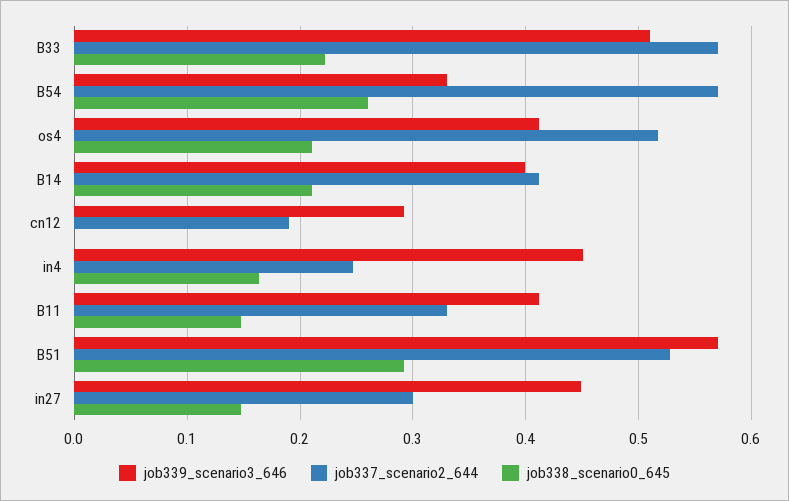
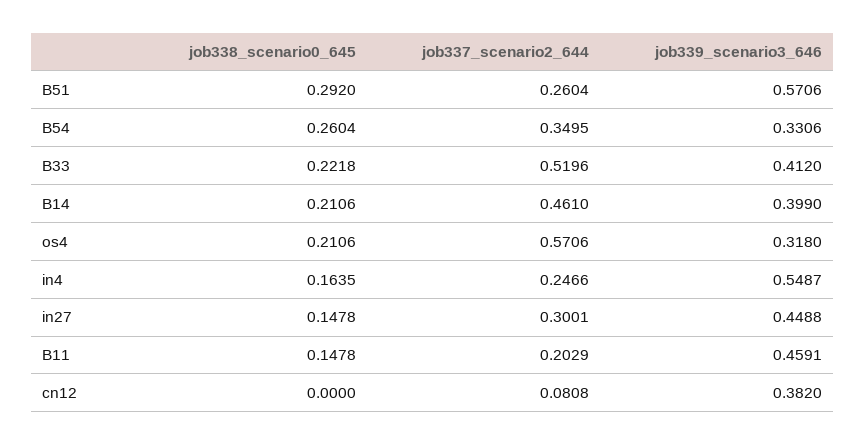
job339_scenario3_646, B33: 0.51 -> 0.412
job337_scenario2_644, B33: 0.57 -> 0.5196
job337_scenario2_644, B54: 0.57 -> 0.3495
job339_scenario3_646, os4: 0.41 -> 0.318
job337_scenario2_644, os4: 0.52 -> 0.5706
job337_scenario2_644, B14: 0.41 -> 0.461
job339_scenario3_646, cn12: 0.29 -> 0.382
job337_scenario2_644, cn12: 0.19 -> 0.0808
job339_scenario3_646, in4: 0.45 -> 0.5487
job339_scenario3_646, B11: 0.41 -> 0.4591
job337_scenario2_644, B11: 0.33 -> 0.2029
job337_scenario2_644, B51: 0.53 -> 0.2604

